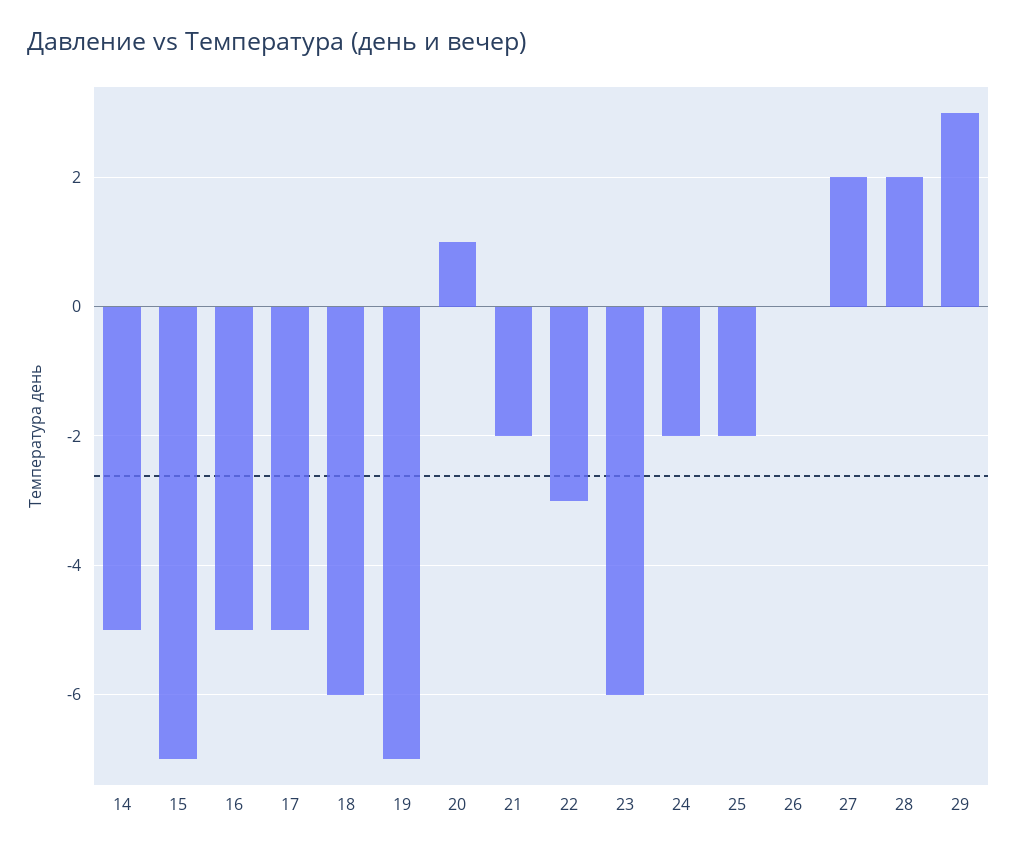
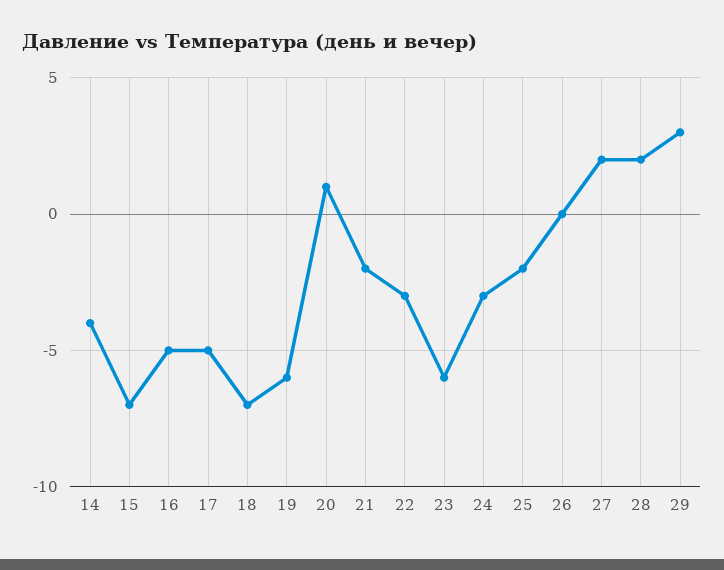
14: -5 -> -4
18: -6 -> -7
19: -7 -> -6
24: -2 -> -3

